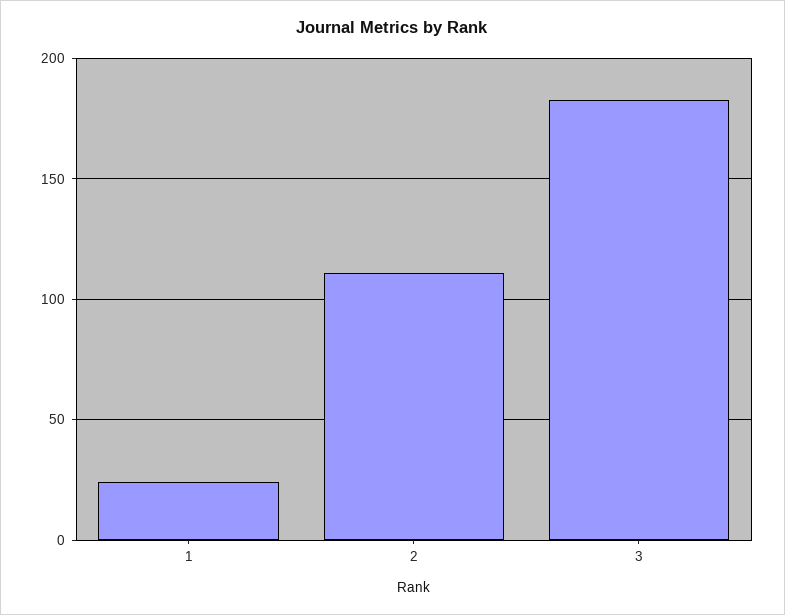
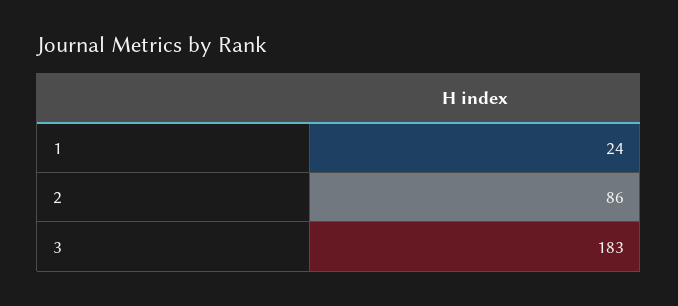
2: 110 -> 86

